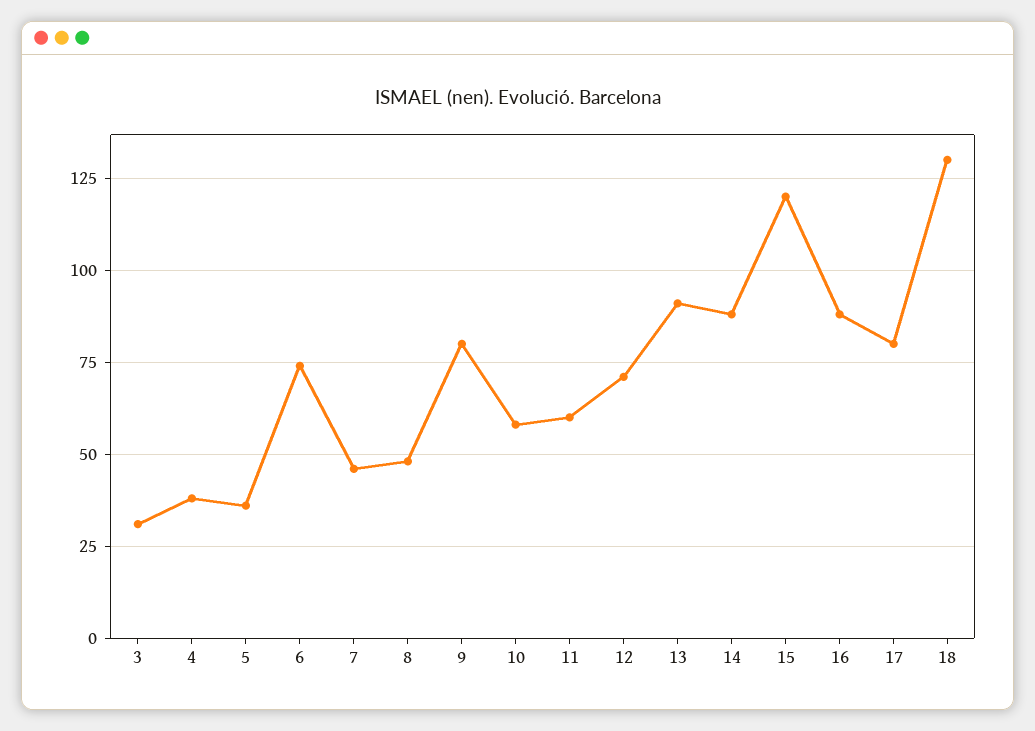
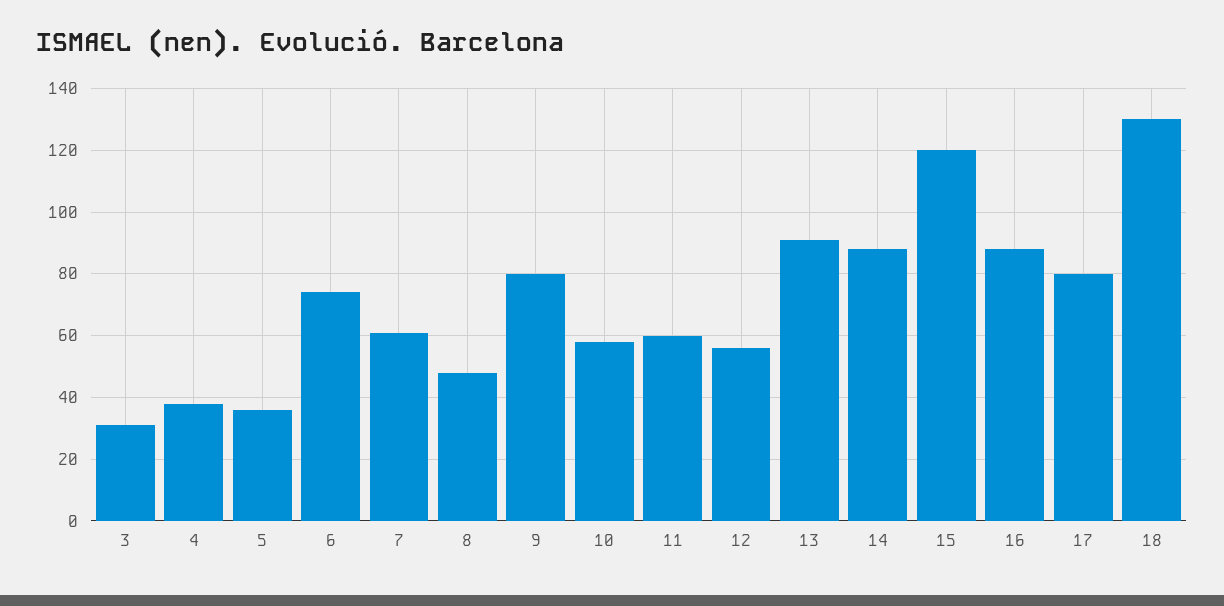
7: 45 -> 60
12: 70 -> 55

